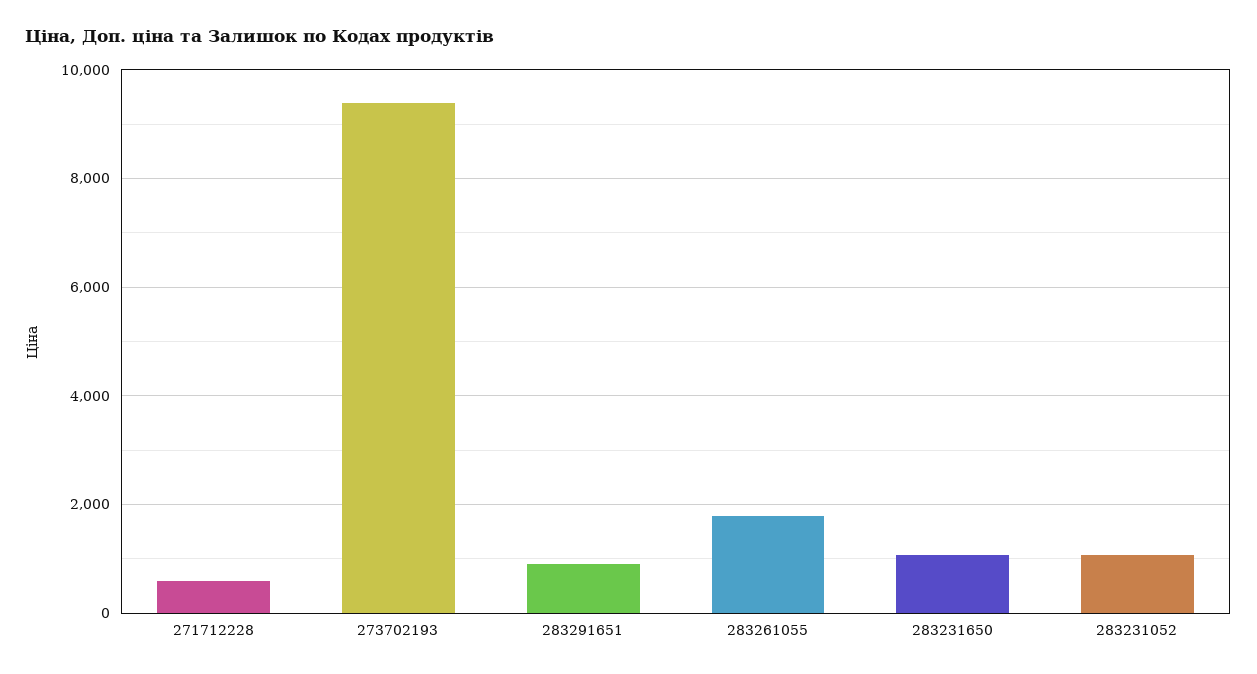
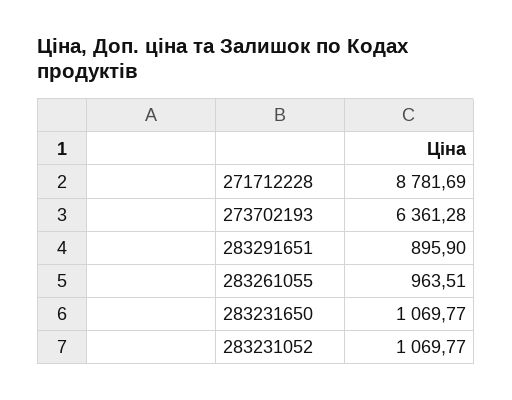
271712228: 600 -> 8781.69
273702193: 9400 -> 6361.28
283261055: 1800 -> 963.51

